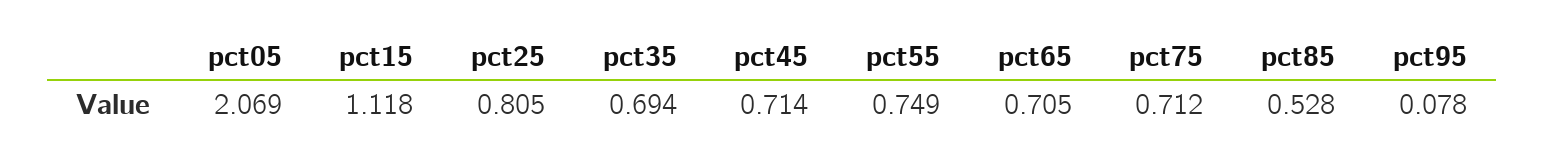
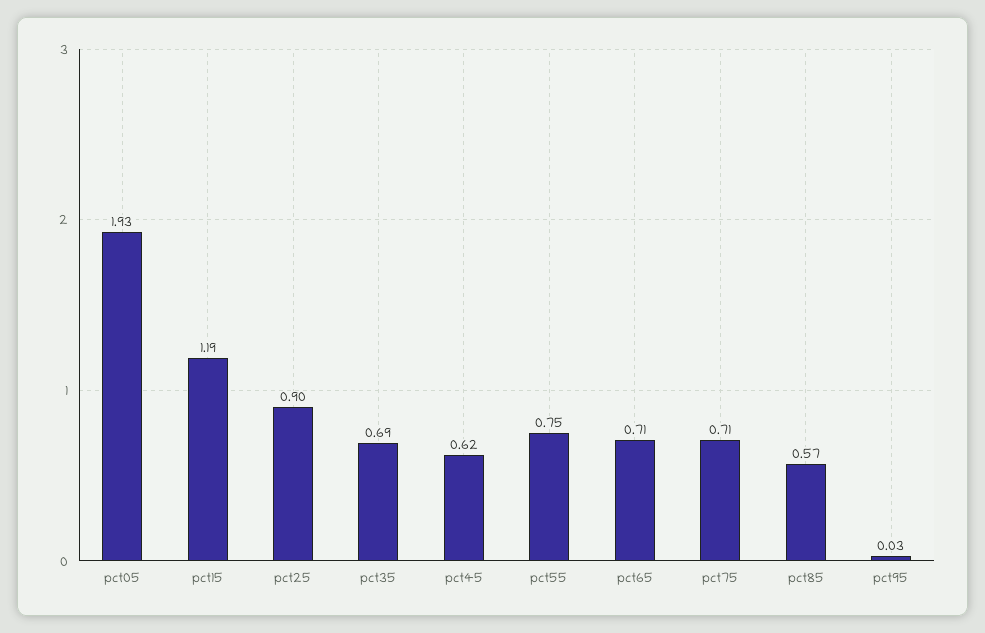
pct05: 2.069 -> 1.93
pct15: 1.118 -> 1.19
pct25: 0.805 -> 0.9
pct45: 0.714 -> 0.62
pct85: 0.528 -> 0.57
pct95: 0.078 -> 0.03

